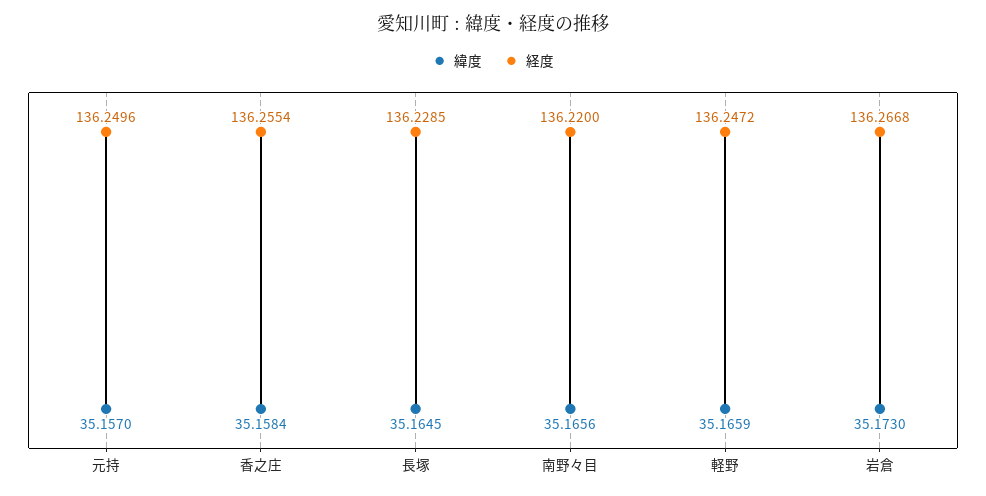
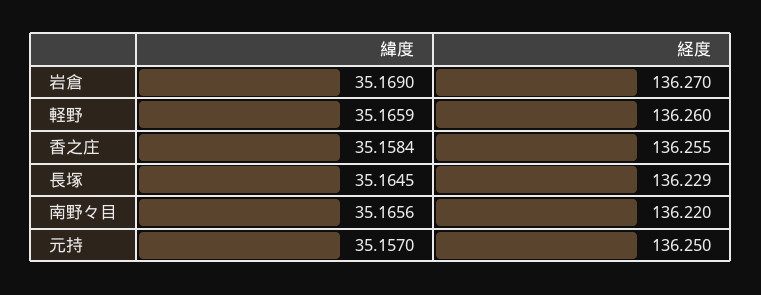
経度, 軽野: 136.2472 -> 136.26
緯度, 岩倉: 35.173 -> 35.169
経度, 岩倉: 136.2668 -> 136.27

